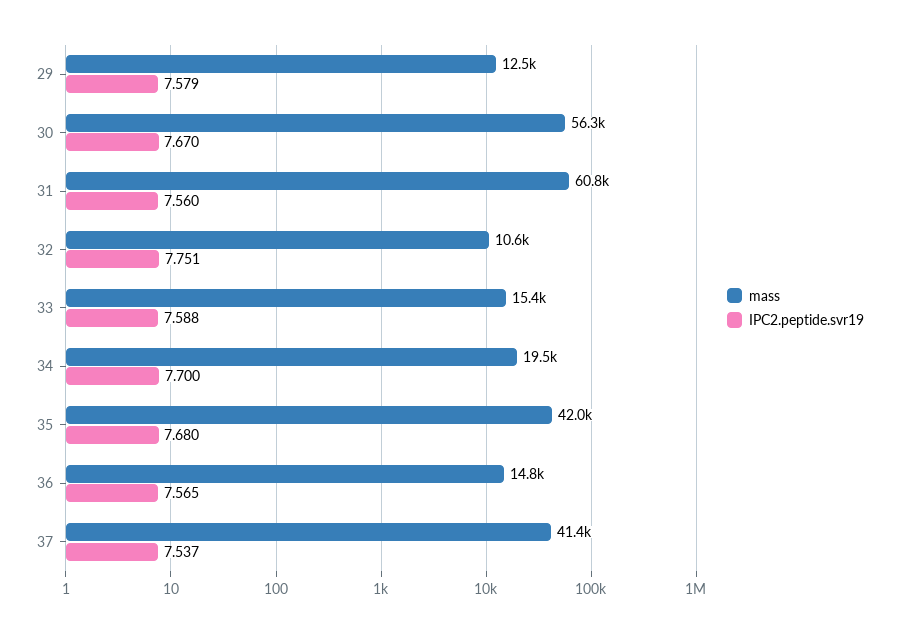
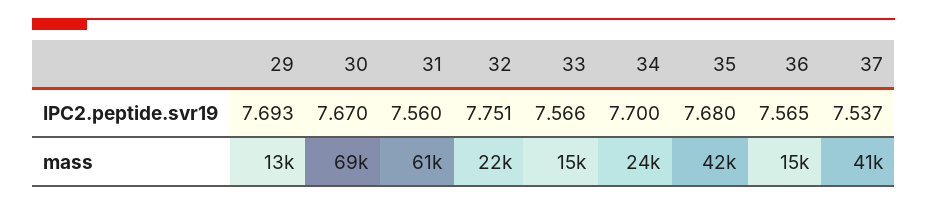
IPC2.peptide.svr19, 29: 7.579 -> 7.693
mass, 30: 56300 -> 69000
mass, 32: 10600 -> 22000
IPC2.peptide.svr19, 33: 7.588 -> 7.566
mass, 34: 19500 -> 24000

